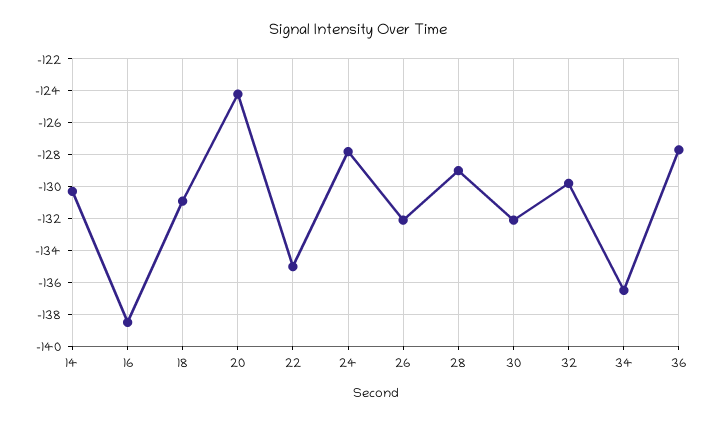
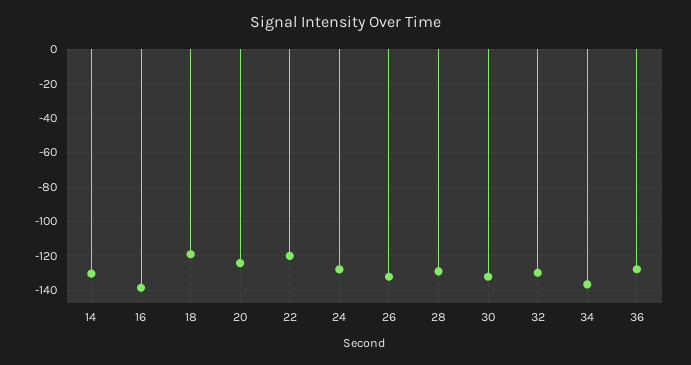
18: -131 -> -120
22: -135 -> -120

